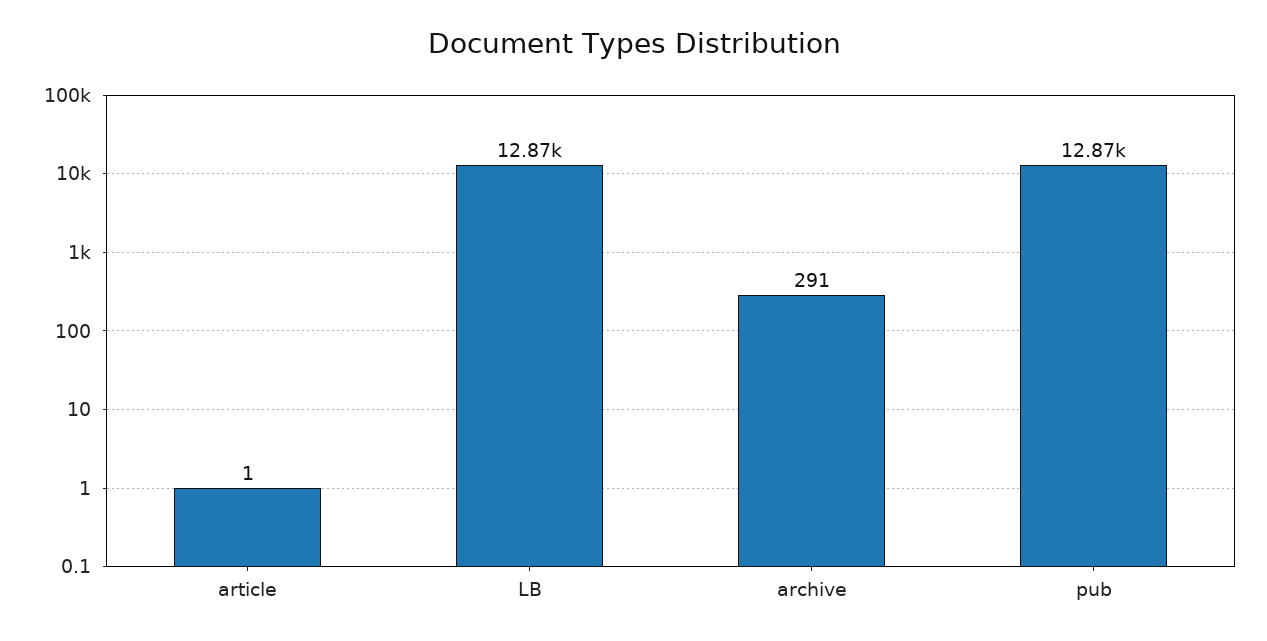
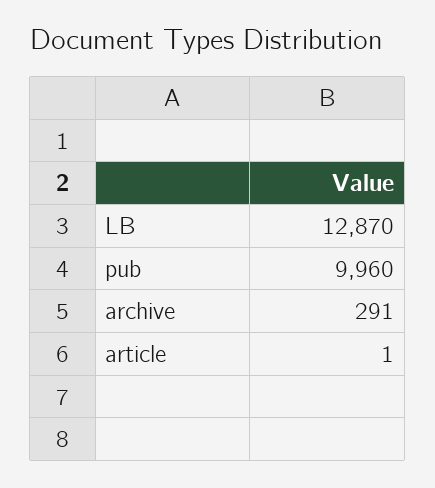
pub: 12870 -> 9960

